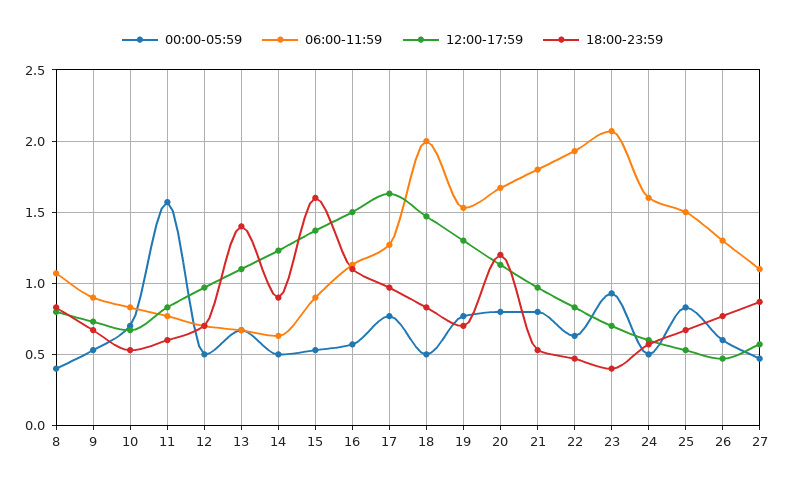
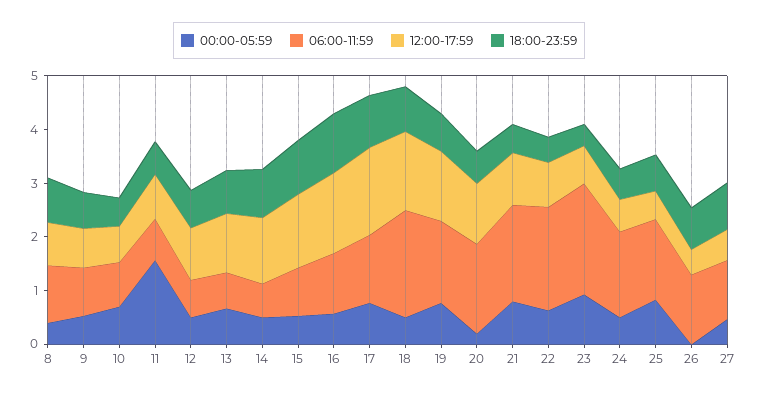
18:00-23:59, 13: 1.4 -> 0.8
18:00-23:59, 15: 1.6 -> 1
00:00-05:59, 20: 0.8 -> 0.2
18:00-23:59, 20: 1.2 -> 0.6
00:00-05:59, 26: 0.6 -> 0

